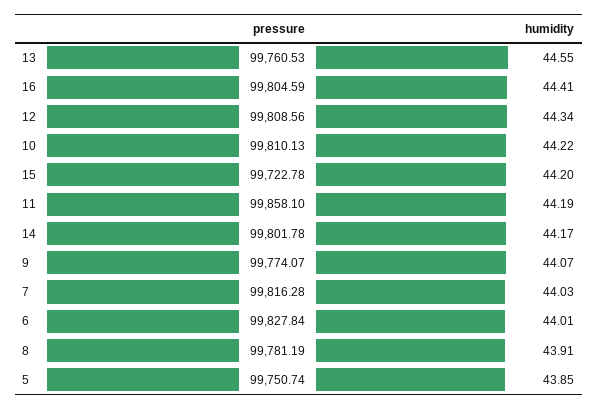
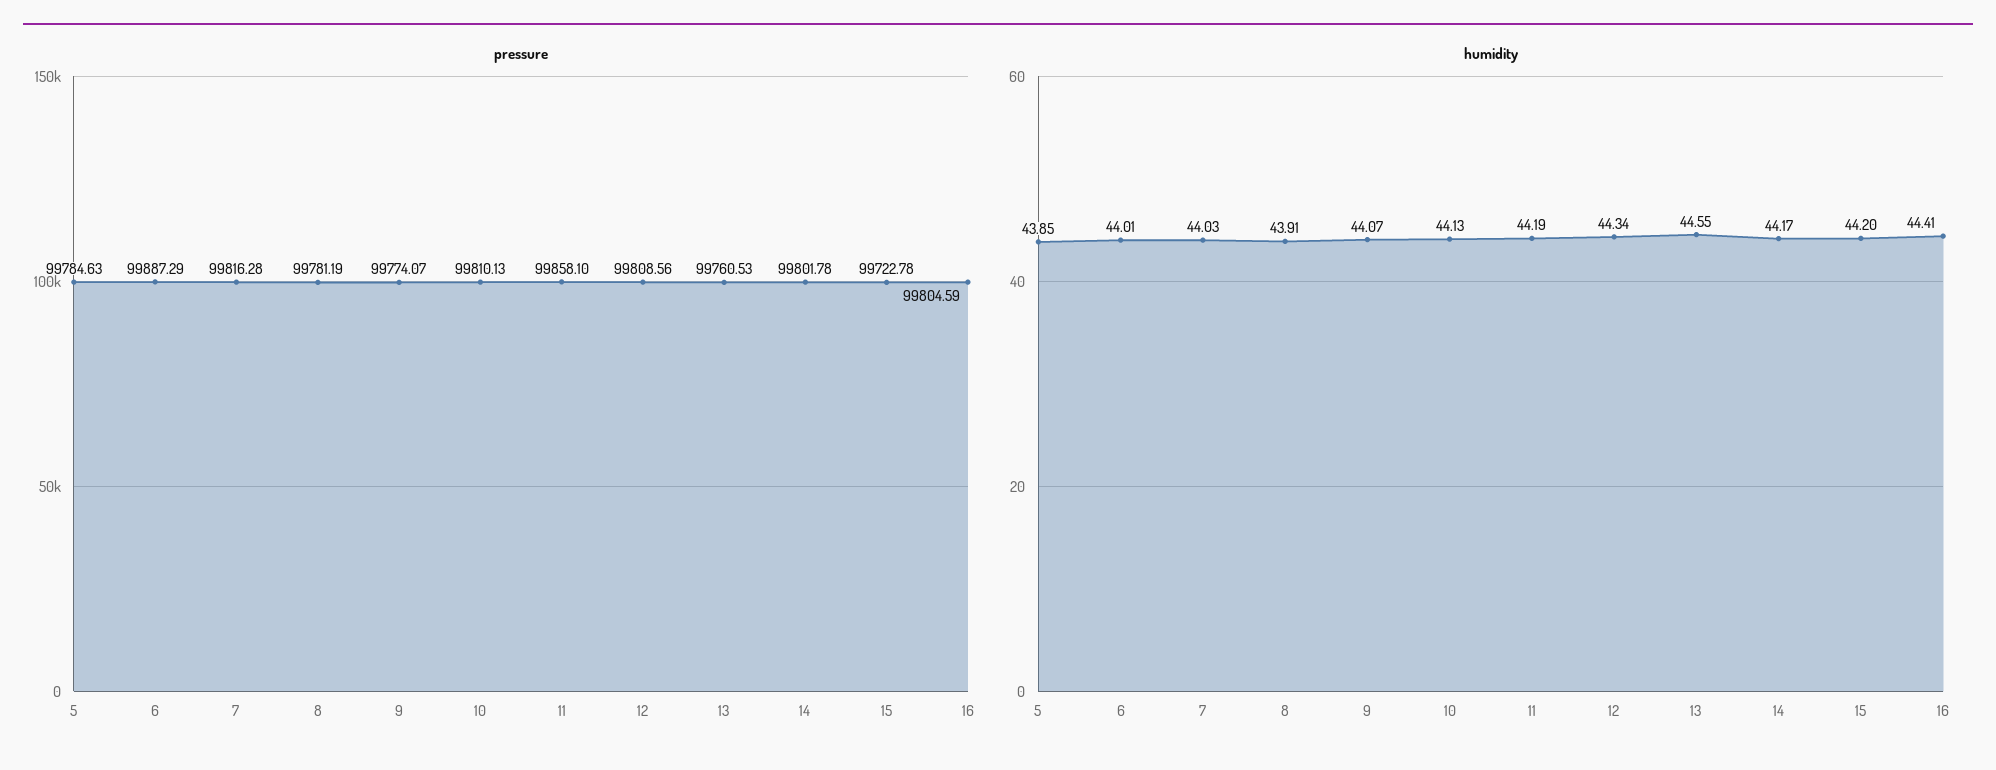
humidity, 10: 44.22 -> 44.13
pressure, 6: 99827.84 -> 99887.29
pressure, 5: 99750.74 -> 99784.63

